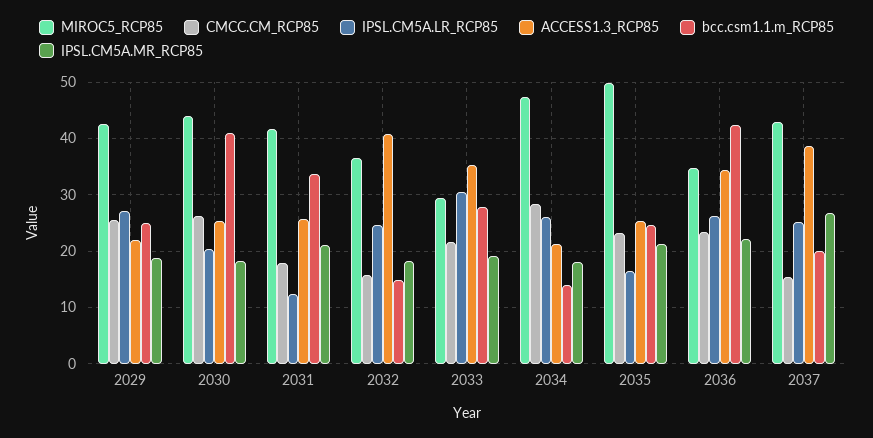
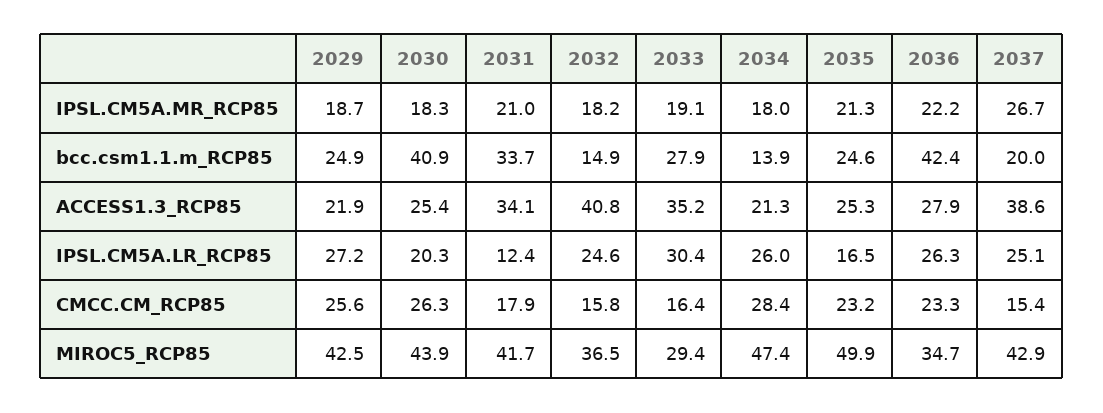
ACCESS1.3_RCP85, 2031: 26 -> 34.1
CMCC.CM_RCP85, 2033: 22 -> 16.4
ACCESS1.3_RCP85, 2036: 34 -> 27.9

